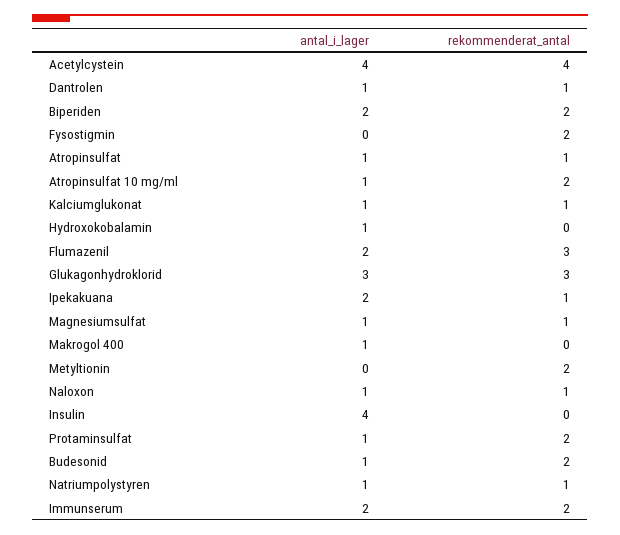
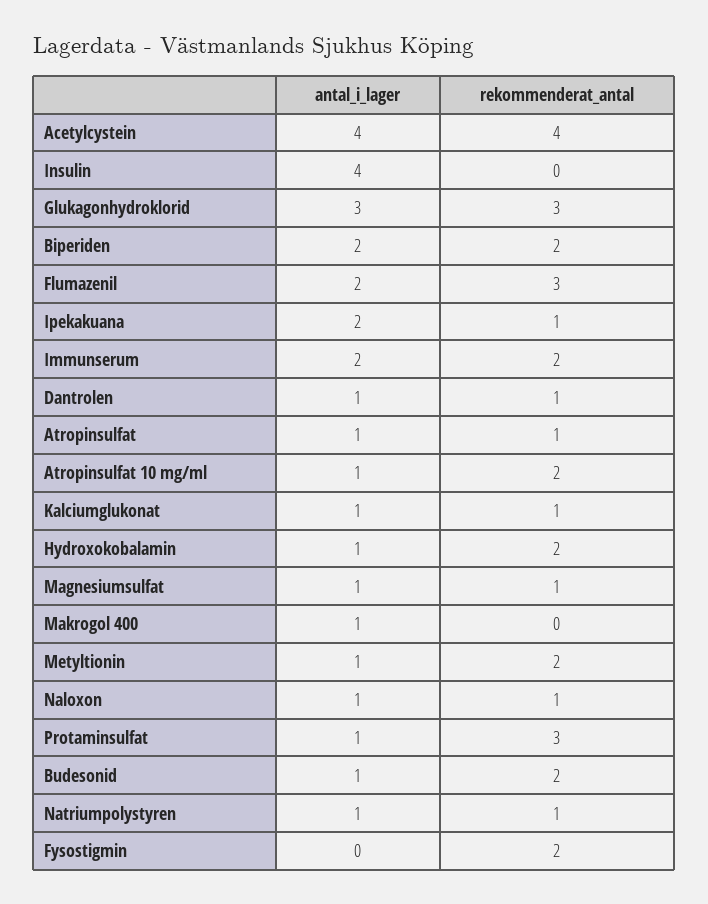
rekommenderat_antal, Hydroxokobalamin: 0 -> 2
antal_i_lager, Metyltionin: 0 -> 1
rekommenderat_antal, Protaminsulfat: 2 -> 3

